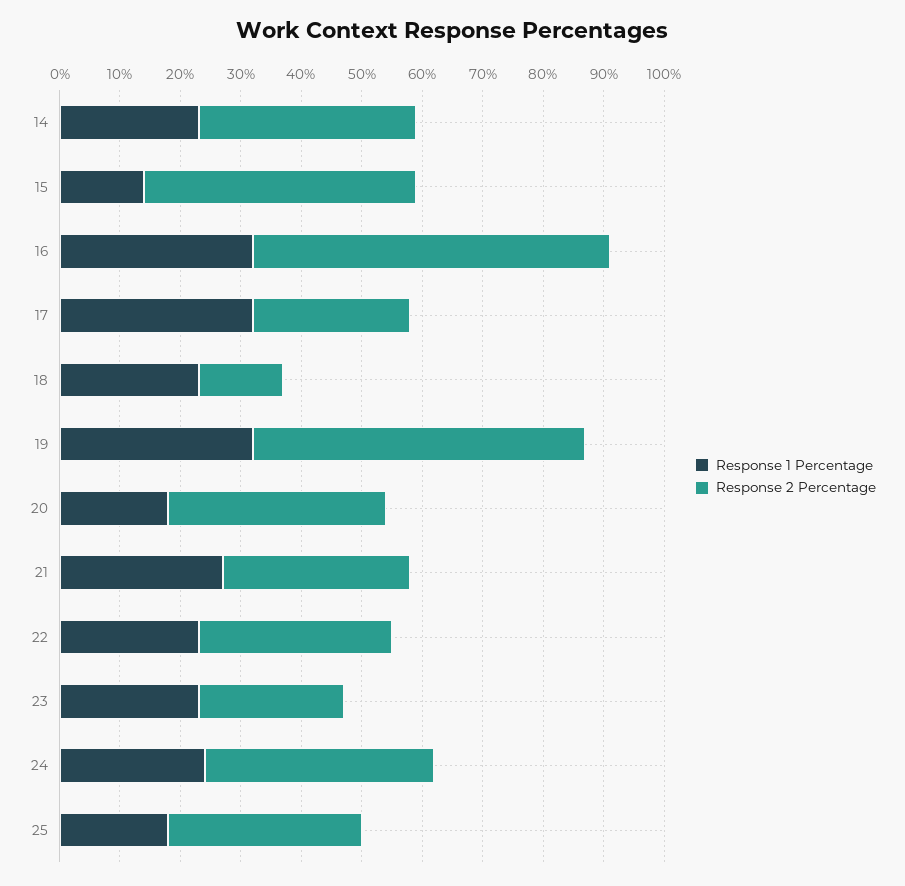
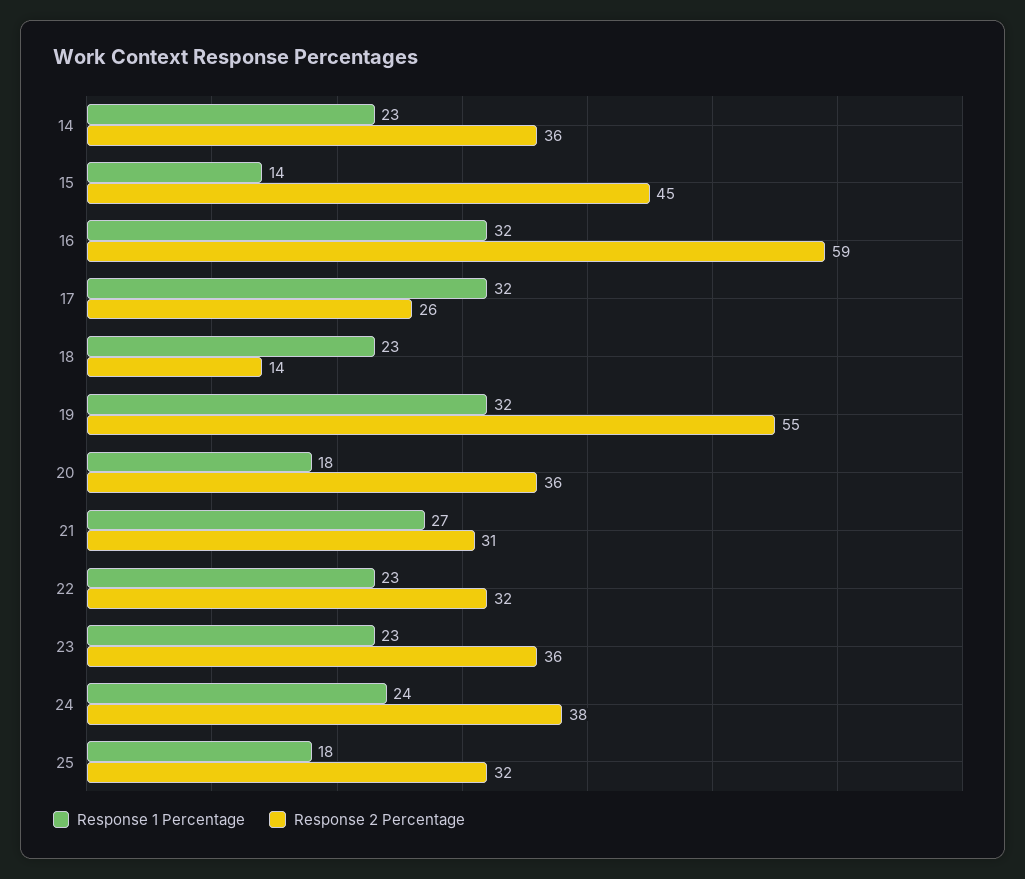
Response 2 Percentage, 23: 25 -> 36

